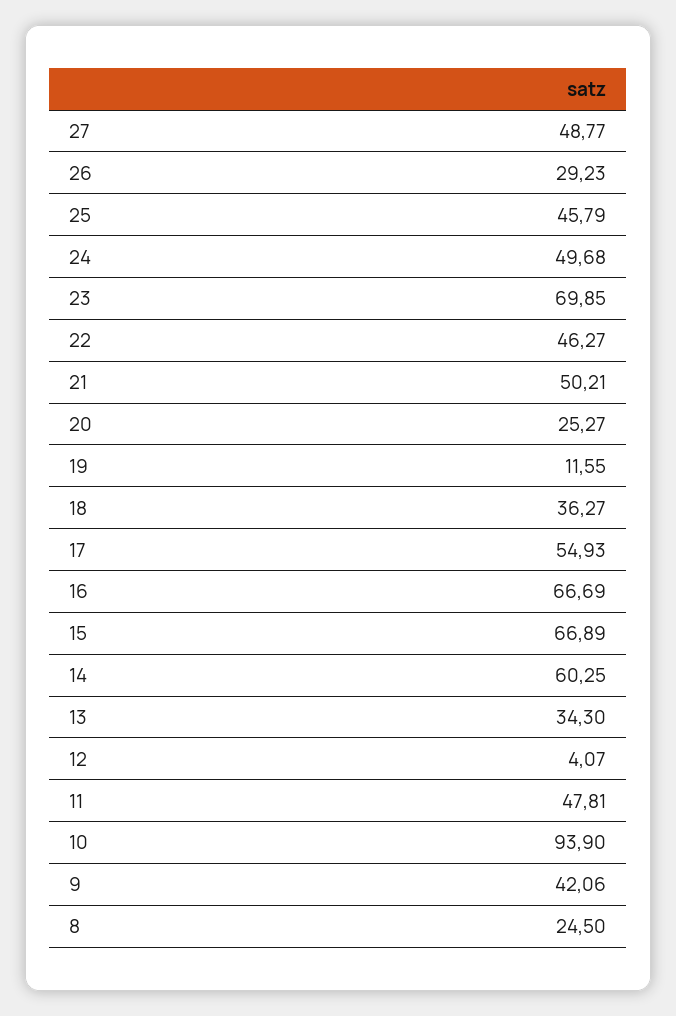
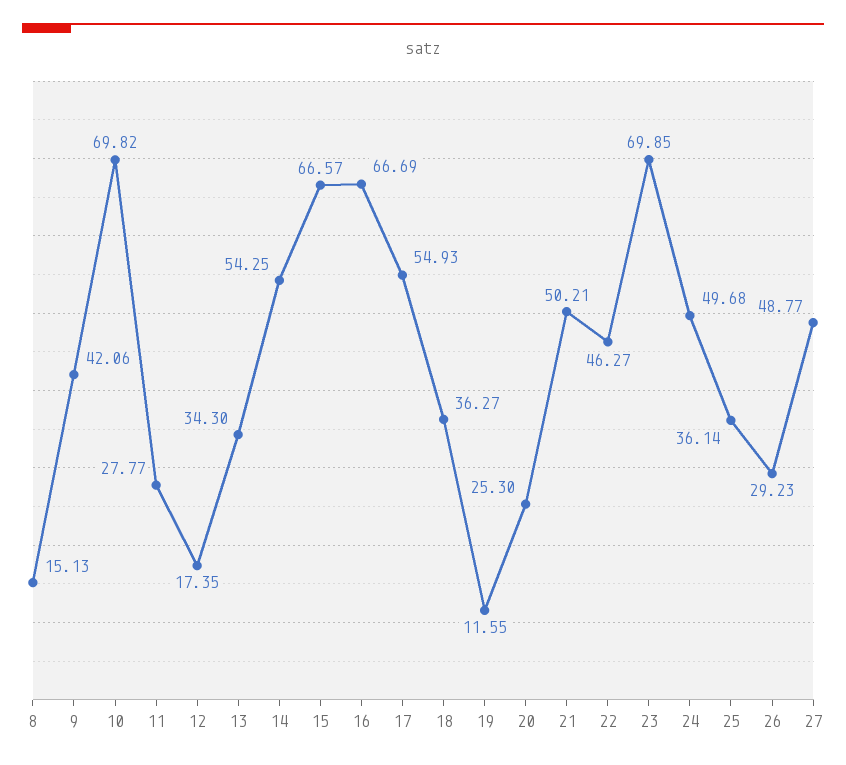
25: 45.79 -> 36.14
20: 25.27 -> 25.3
15: 66.89 -> 66.57
14: 60.25 -> 54.25
12: 4.07 -> 17.35
11: 47.81 -> 27.77
10: 93.9 -> 69.82
8: 24.5 -> 15.13

